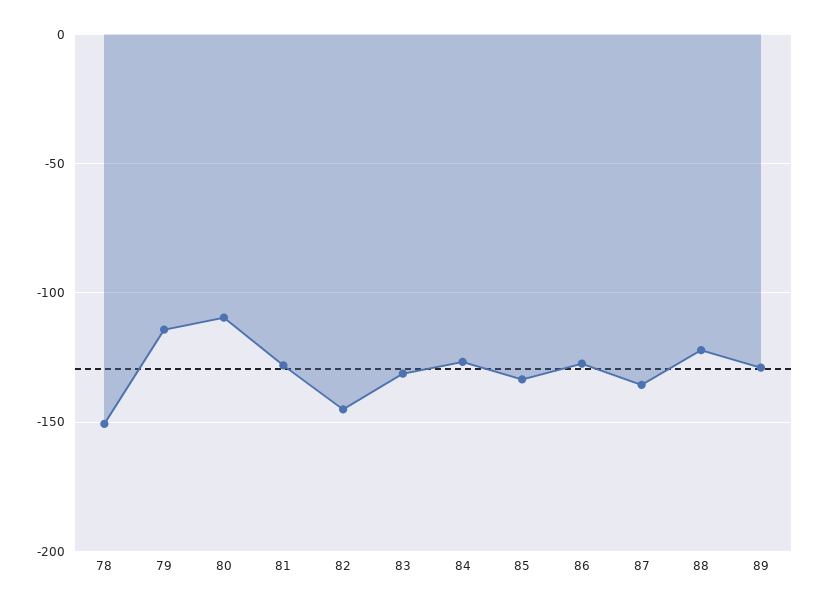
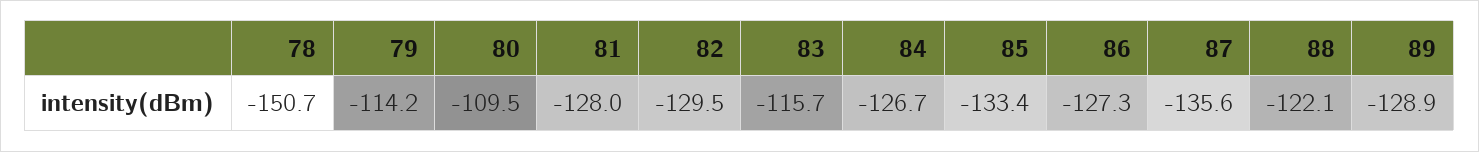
82: -145 -> -129.5
83: -130 -> -115.7

